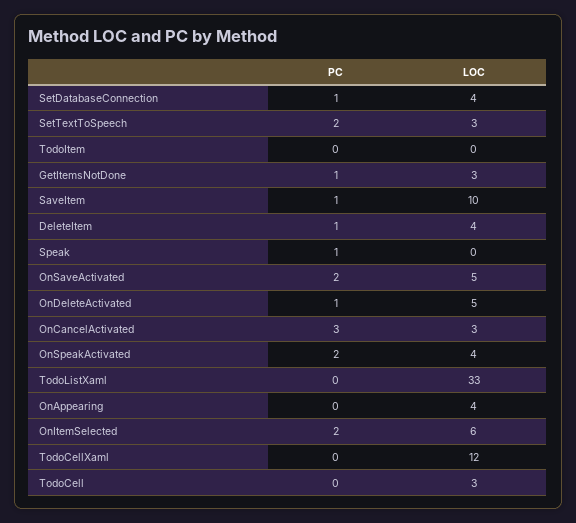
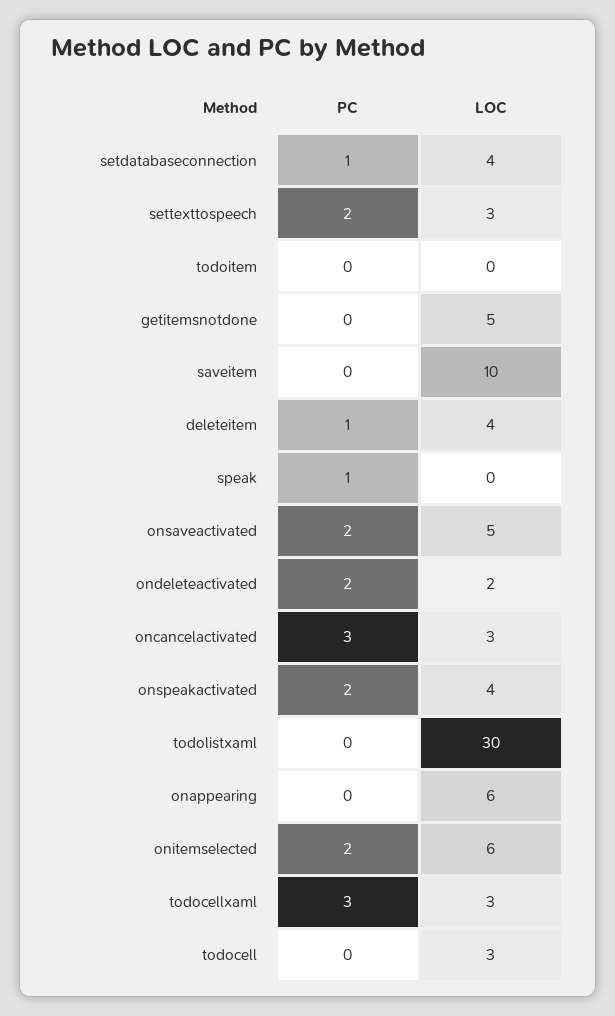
PC, GetItemsNotDone: 1 -> 0
LOC, GetItemsNotDone: 3 -> 5
PC, SaveItem: 1 -> 0
PC, OnDeleteActivated: 1 -> 2
LOC, OnDeleteActivated: 5 -> 2
LOC, TodoListXaml: 33 -> 30
LOC, OnAppearing: 4 -> 6
PC, TodoCellXaml: 0 -> 3
LOC, TodoCellXaml: 12 -> 3

